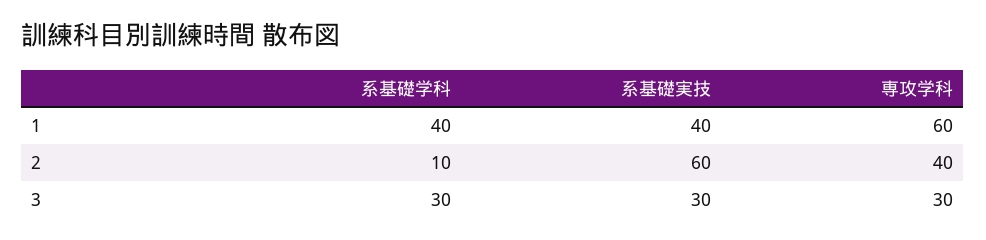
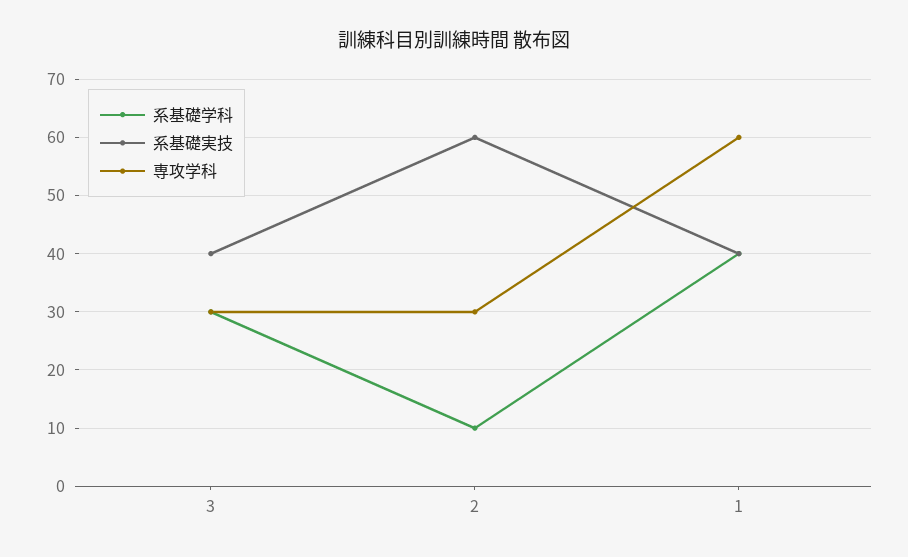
専攻学科, 2: 40 -> 30
系基礎実技, 3: 30 -> 40

